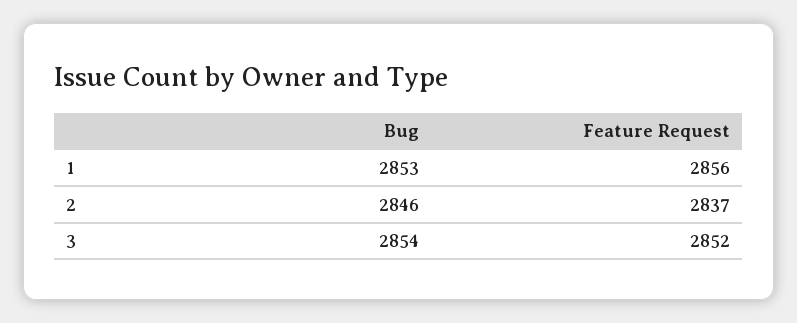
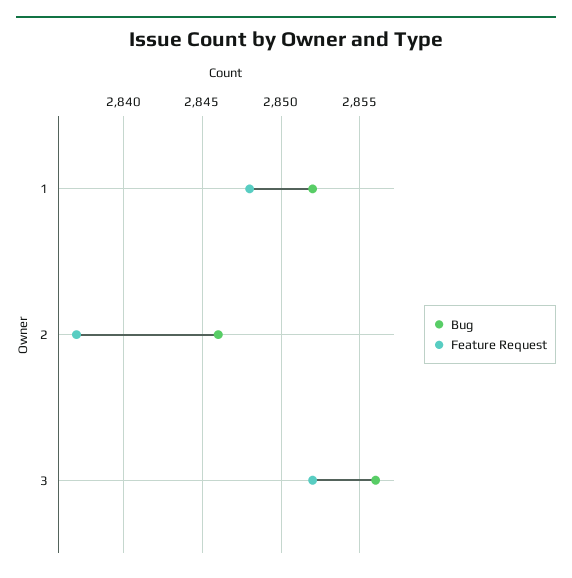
Bug, 1: 2853 -> 2852
Feature Request, 1: 2856 -> 2848
Bug, 3: 2854 -> 2856

